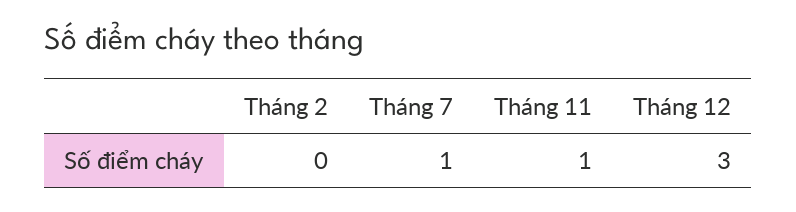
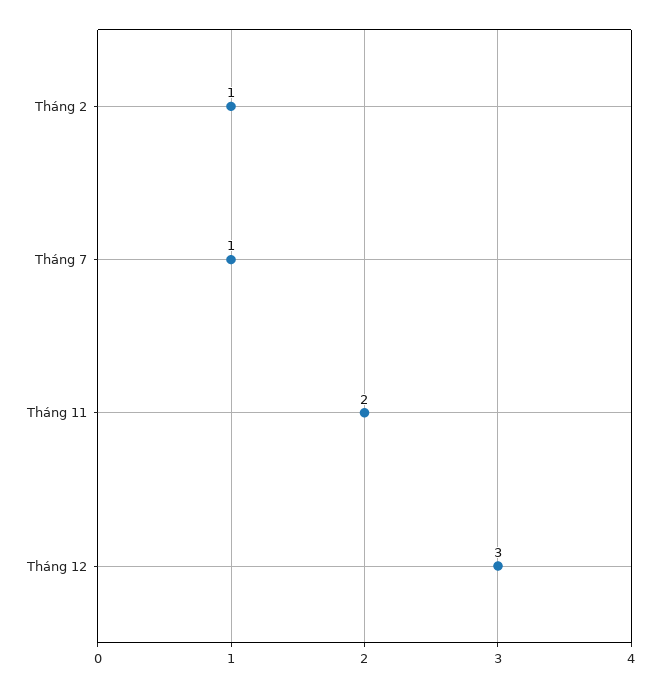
Tháng 2: 0 -> 1
Tháng 11: 1 -> 2

